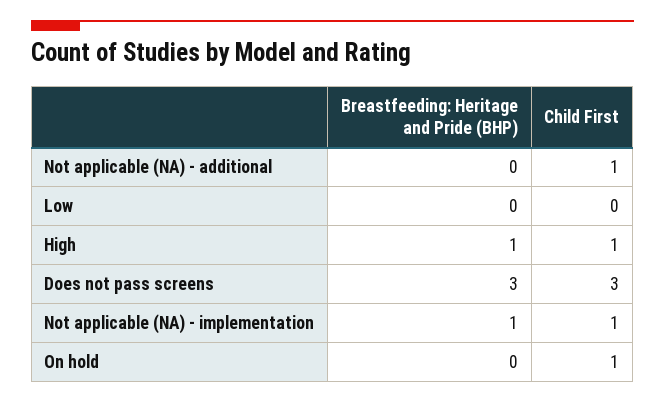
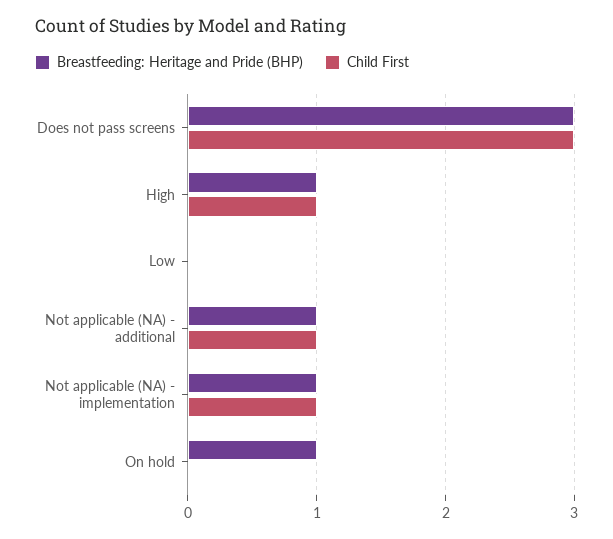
Breastfeeding: Heritage and Pride (BHP), Not applicable (NA) - additional: 0 -> 1
Breastfeeding: Heritage and Pride (BHP), On hold: 0 -> 1
Child First, On hold: 1 -> 0

